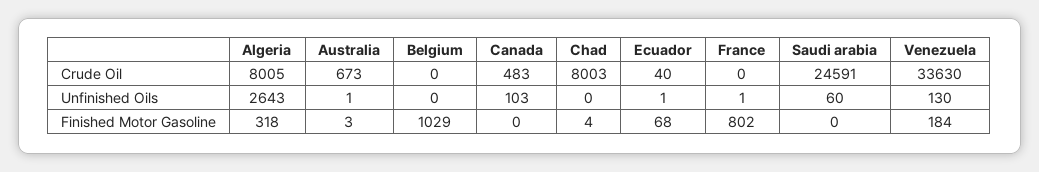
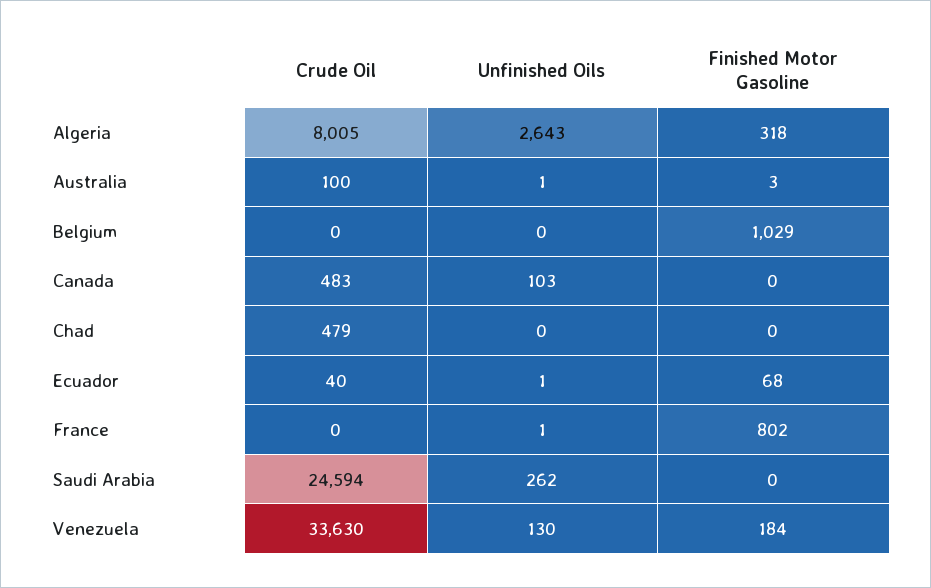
Australia, Crude Oil: 673 -> 100
Chad, Crude Oil: 8003 -> 479
Saudi arabia, Crude Oil: 24591 -> 24594
Saudi arabia, Unfinished Oils: 60 -> 262
Chad, Finished Motor Gasoline: 4 -> 0

